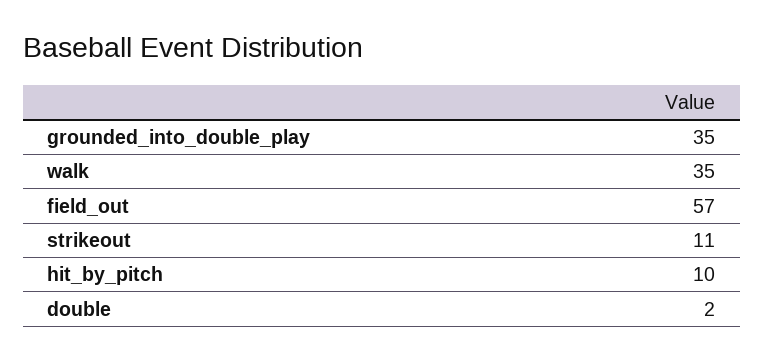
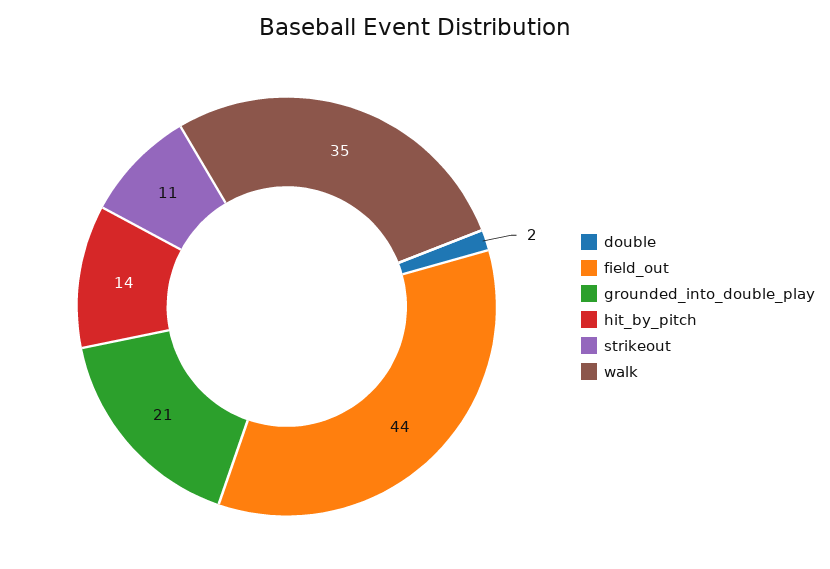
grounded_into_double_play: 35 -> 21
field_out: 57 -> 44
hit_by_pitch: 10 -> 14

